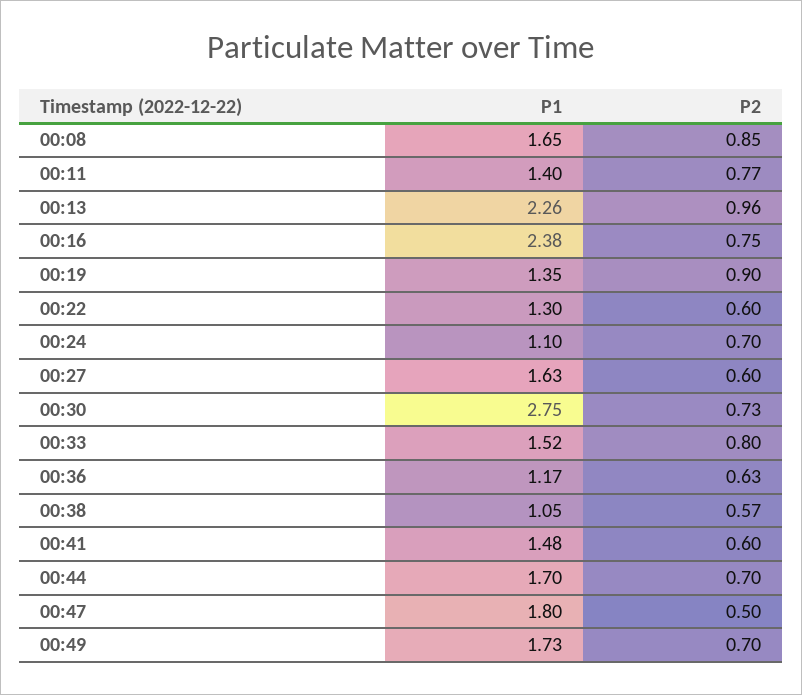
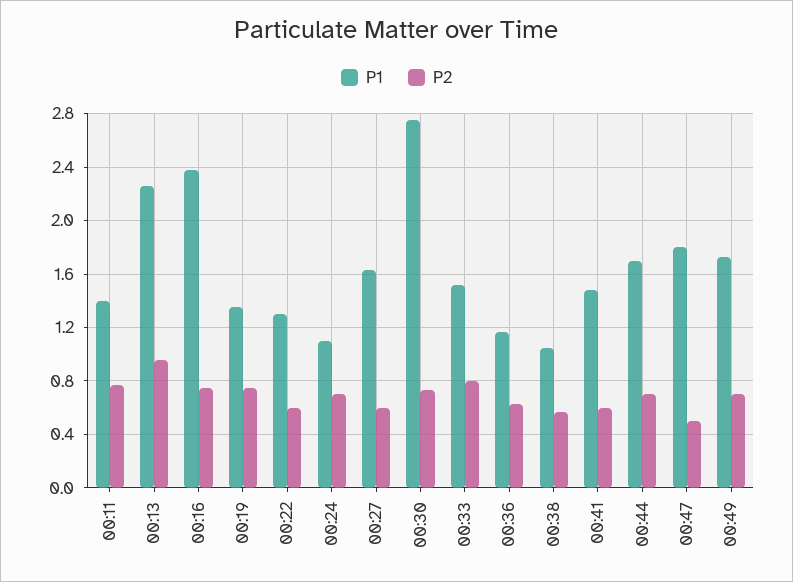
P1, 00:08: 1.65 -> none
P2, 00:08: 0.85 -> none
P2, 00:19: 0.9 -> 0.75

